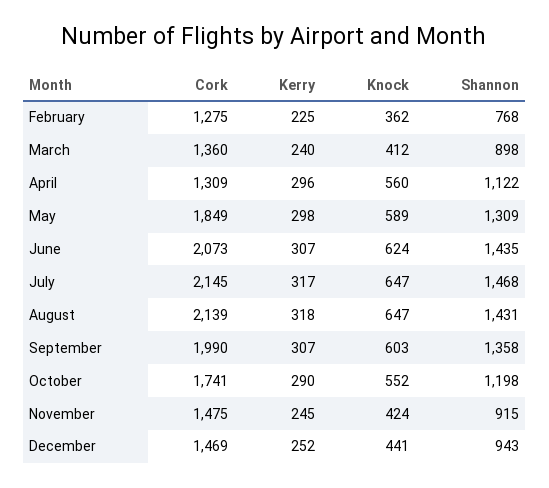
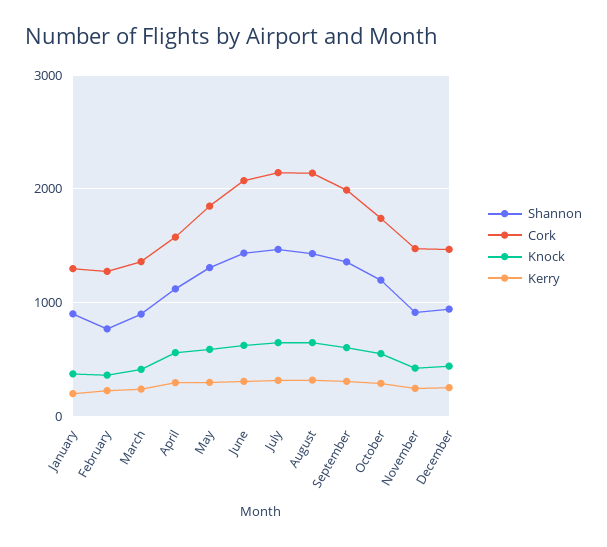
Cork, April: 1309 -> 1600
Shannon, January: none -> 900
Cork, January: none -> 1300
Knock, January: none -> 400
Kerry, January: none -> 200

